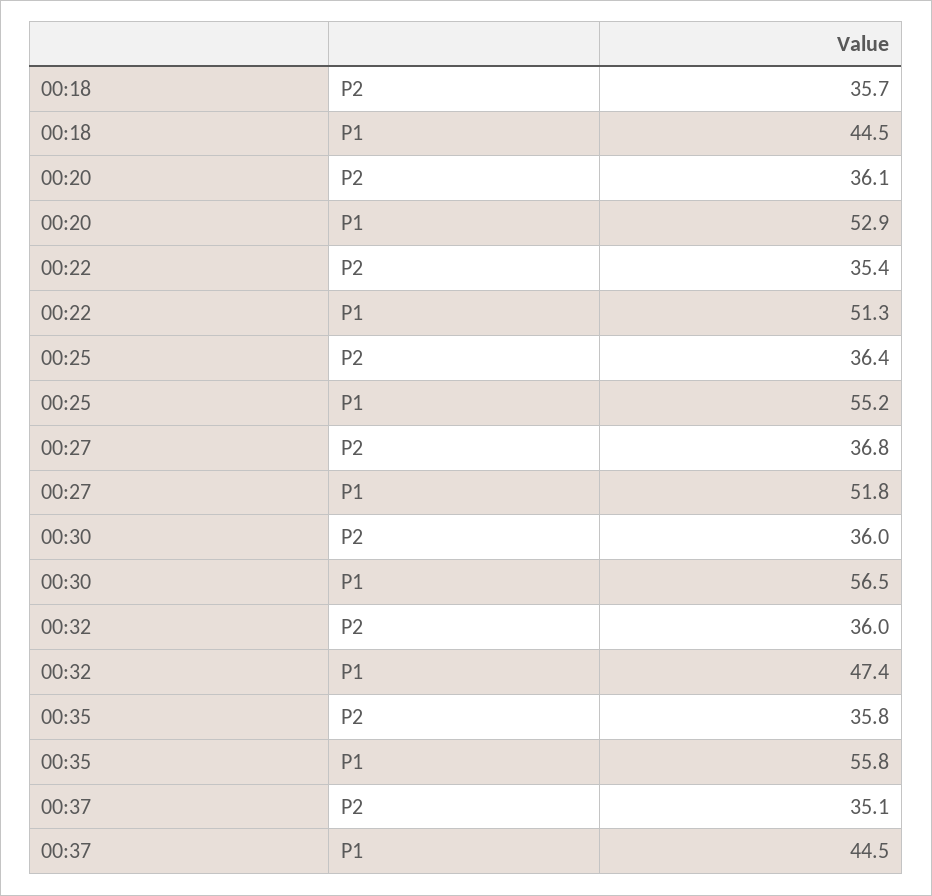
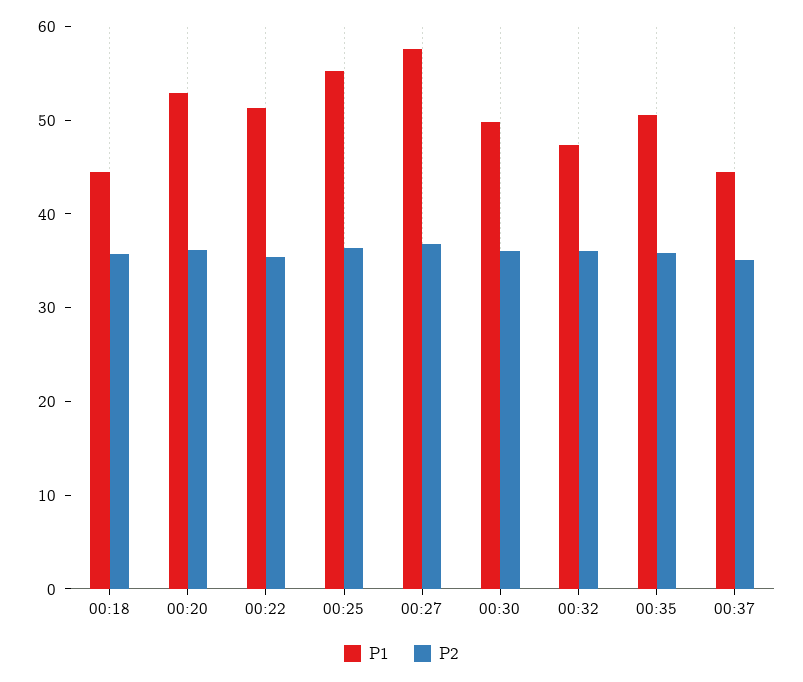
P1, 00:27: 51.8 -> 58
P1, 00:30: 56.5 -> 50
P1, 00:35: 55.8 -> 50

